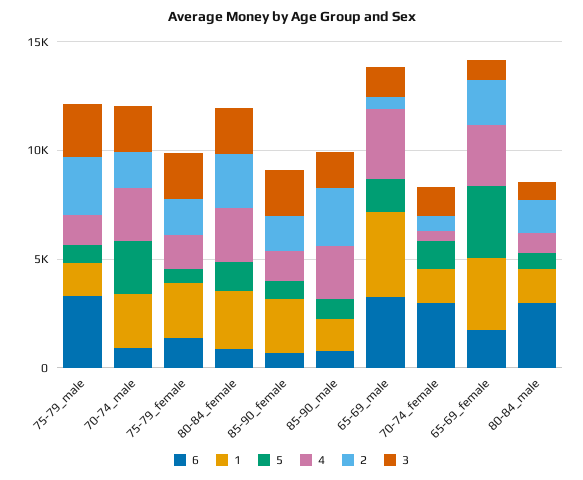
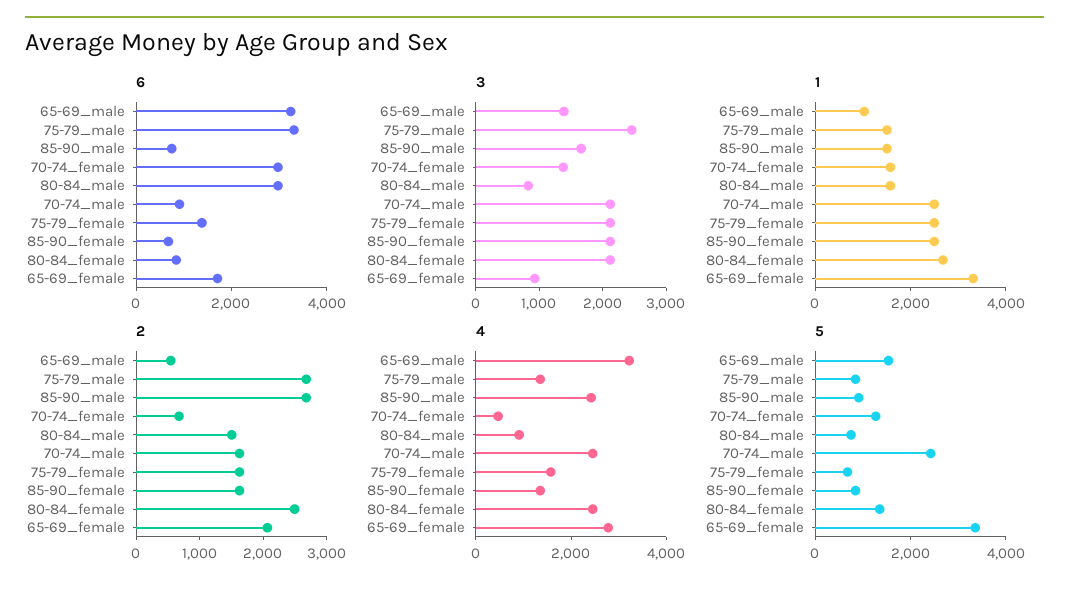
1, 65-69_male: 4000 -> 1000

